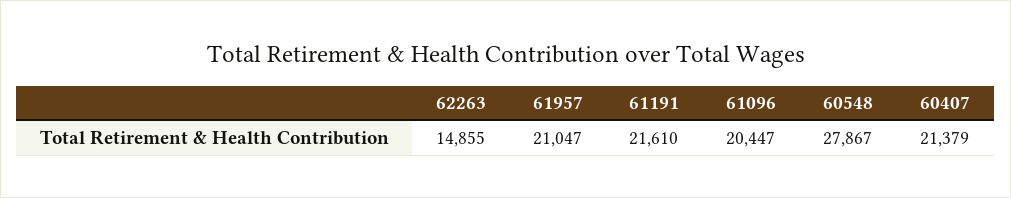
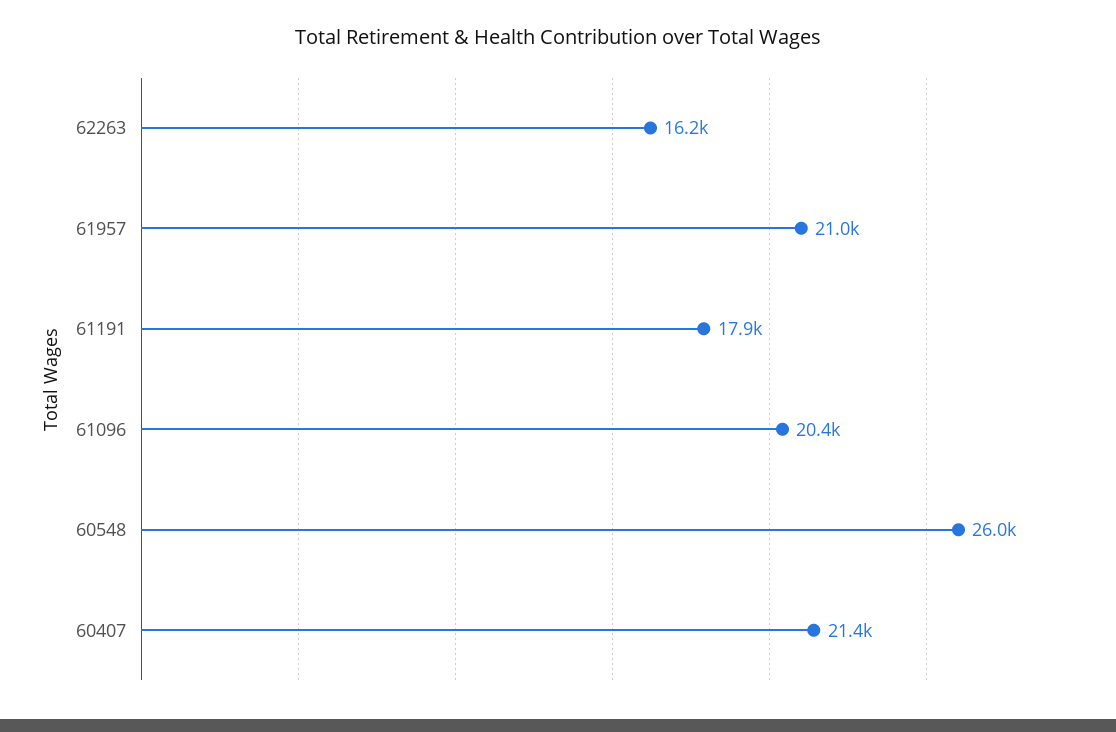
62263: 14855 -> 16200
61191: 21610 -> 17900
60548: 27867 -> 26000

